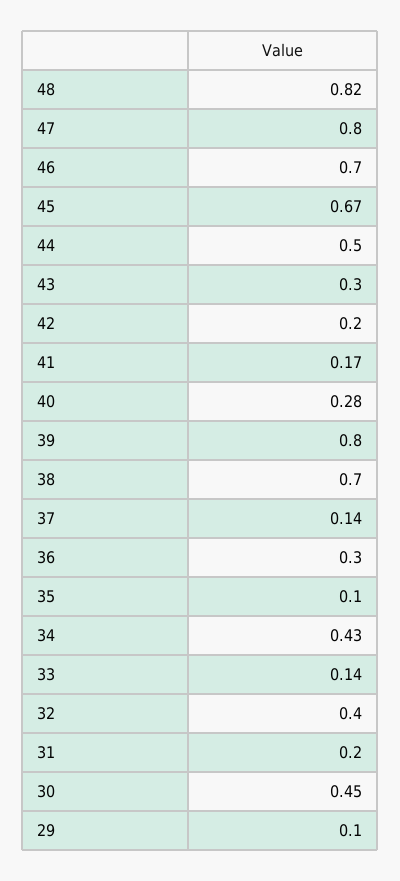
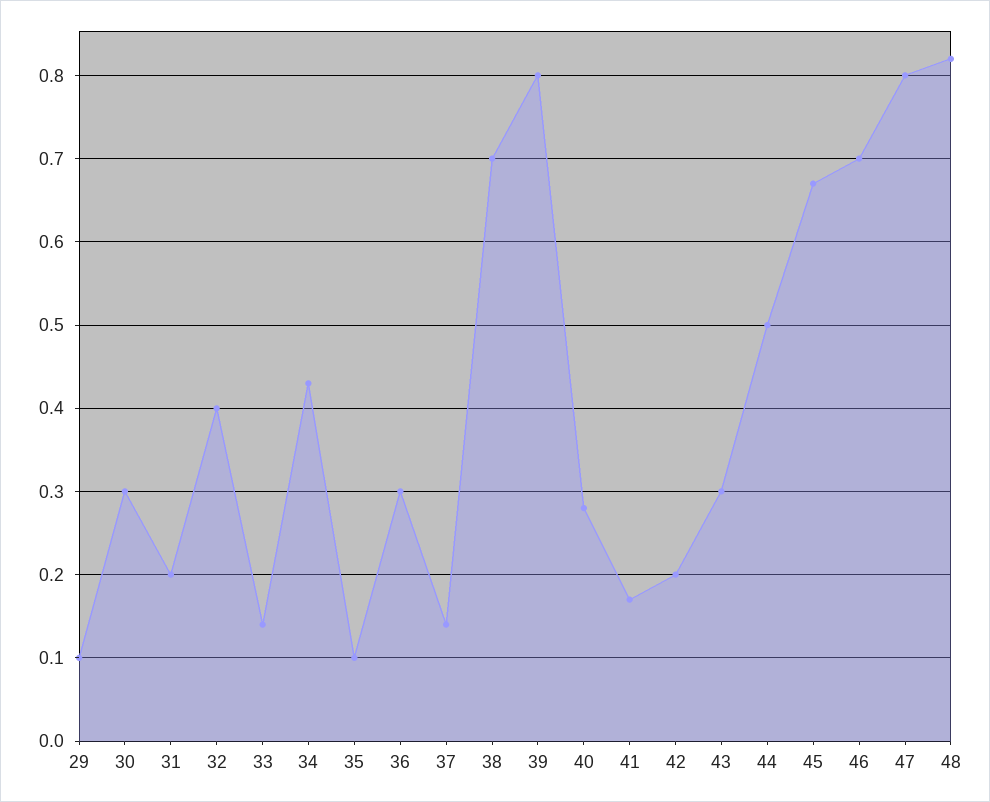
30: 0.45 -> 0.3

